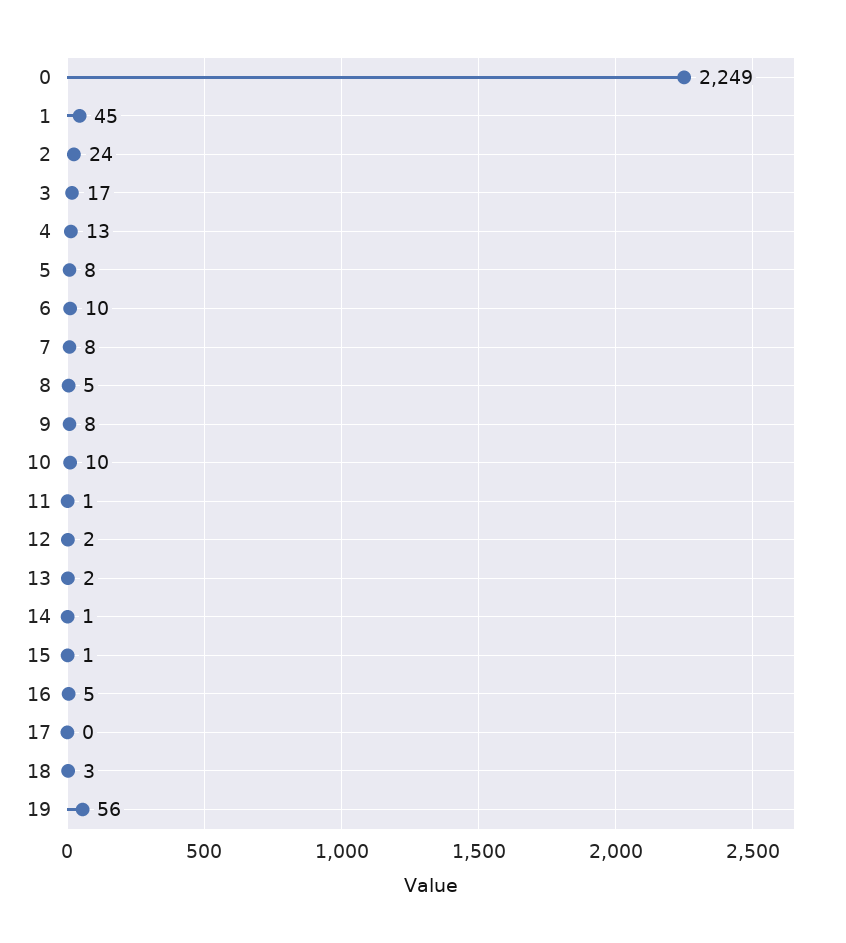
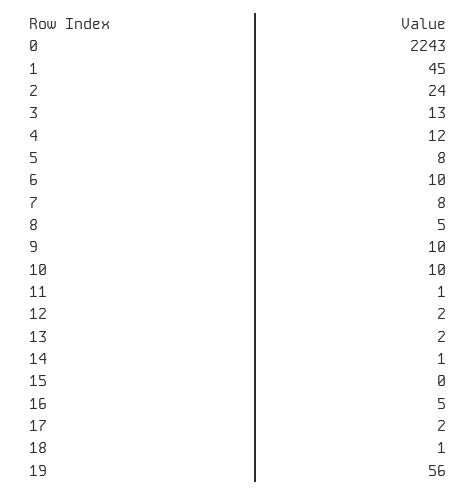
0: 2249 -> 2243
3: 17 -> 13
4: 13 -> 12
9: 8 -> 10
15: 1 -> 0
17: 0 -> 2
18: 3 -> 1

